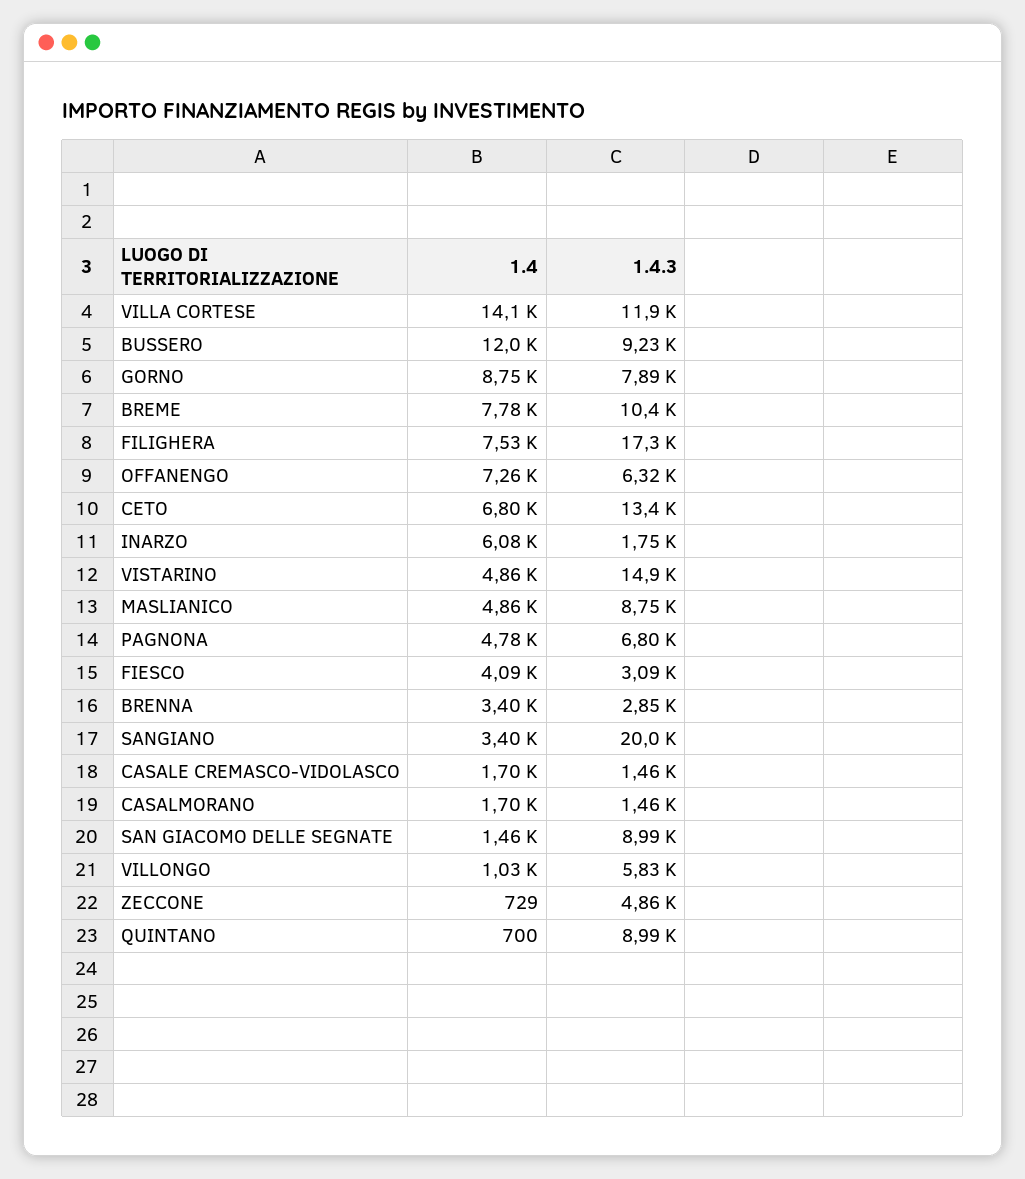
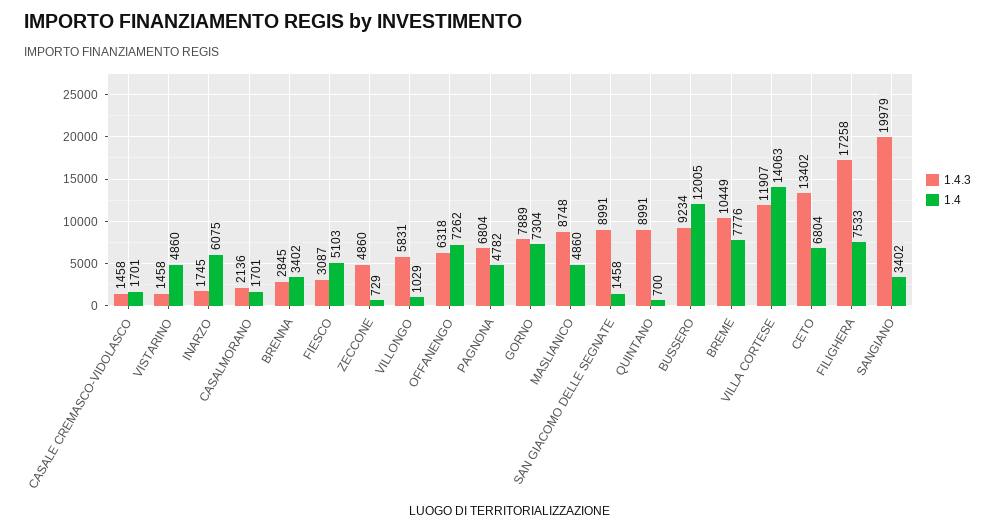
1.4, GORNO: 8750 -> 7304
1.4.3, VISTARINO: 14900 -> 1458
1.4, FIESCO: 4090 -> 5103
1.4.3, CASALMORANO: 1460 -> 2136

